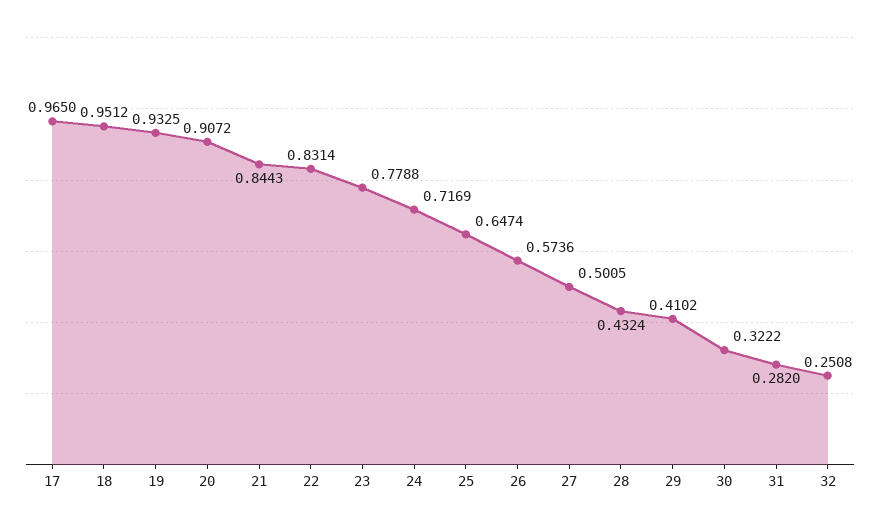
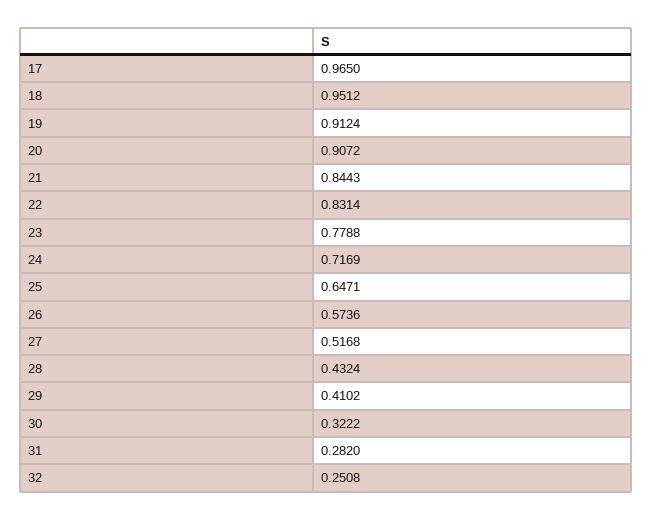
19: 0.9325 -> 0.9124
25: 0.6474 -> 0.6471
27: 0.5005 -> 0.5168

